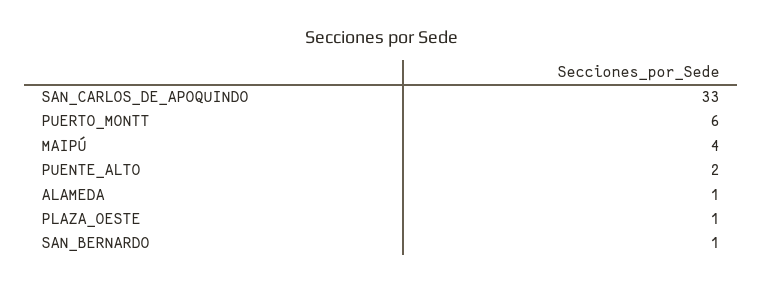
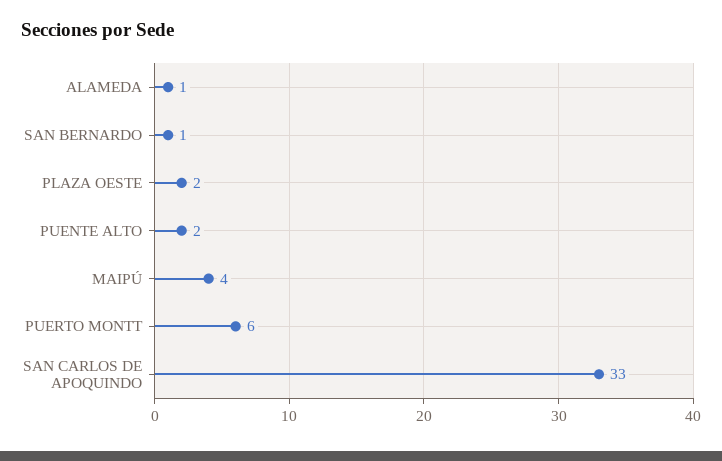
PLAZA_OESTE: 1 -> 2

